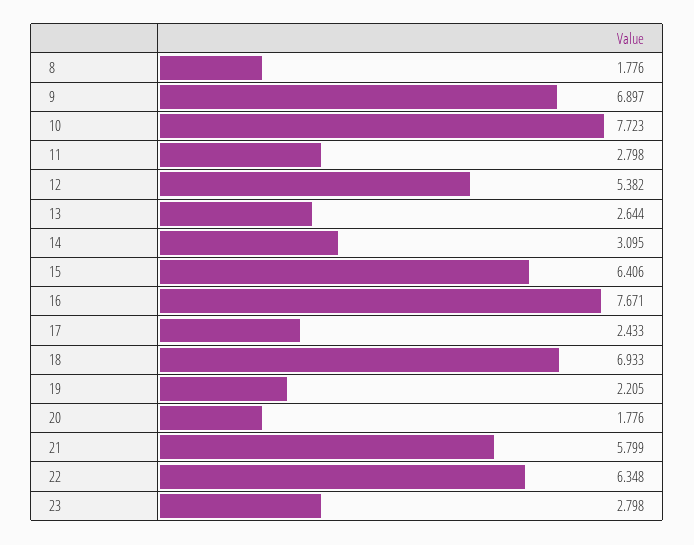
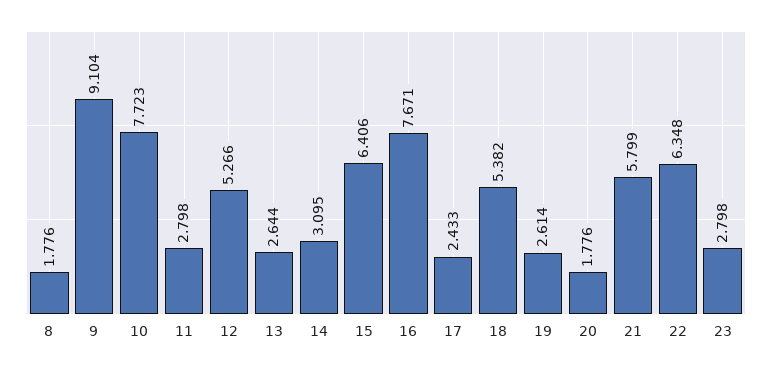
9: 6.897 -> 9.104
12: 5.382 -> 5.266
18: 6.933 -> 5.382
19: 2.205 -> 2.614

